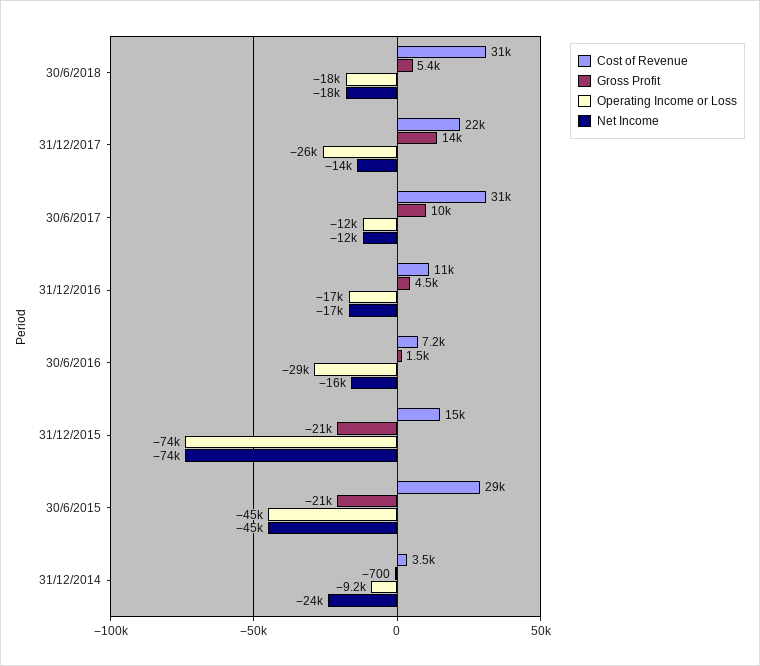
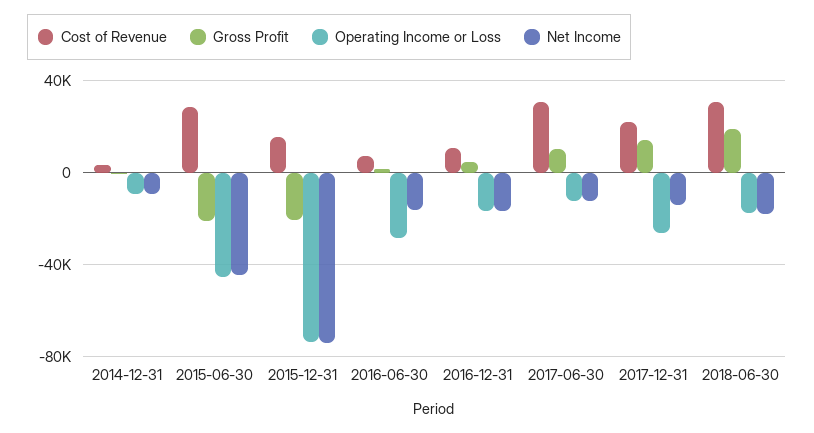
Gross Profit, 30/6/2018: 5400 -> 20000
Net Income, 31/12/2014: -24000 -> -10000

